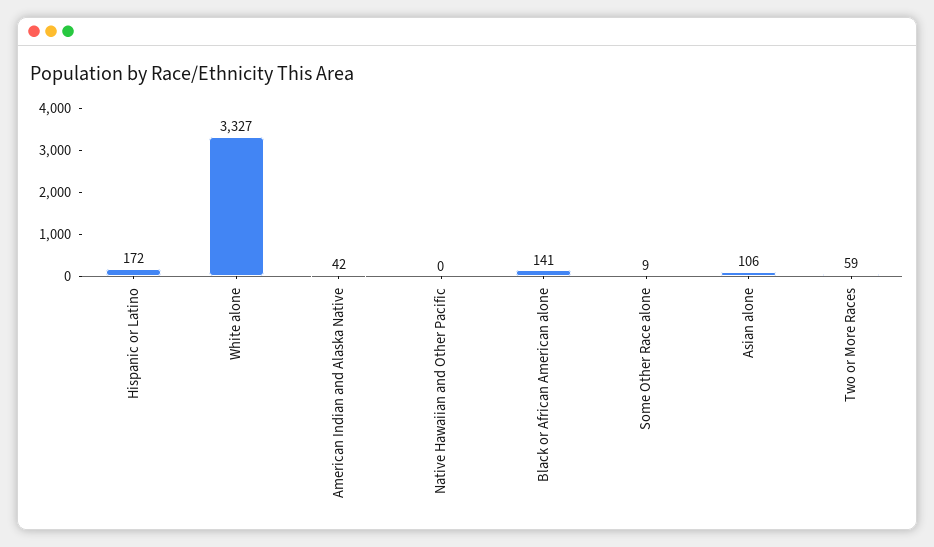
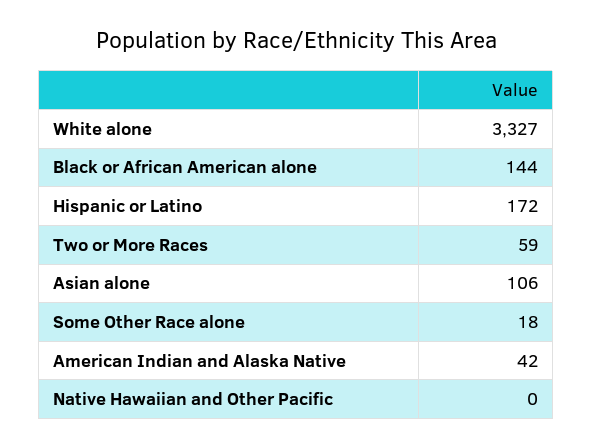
Black or African American alone: 141 -> 144
Some Other Race alone: 9 -> 18

